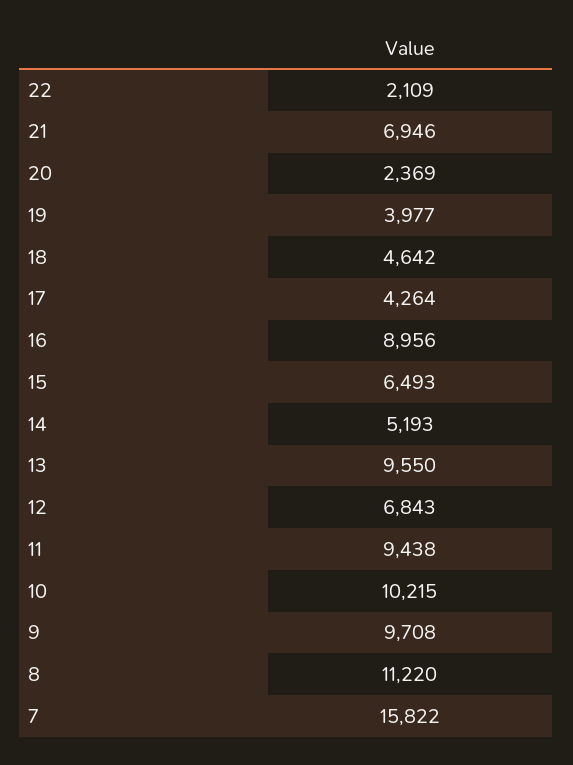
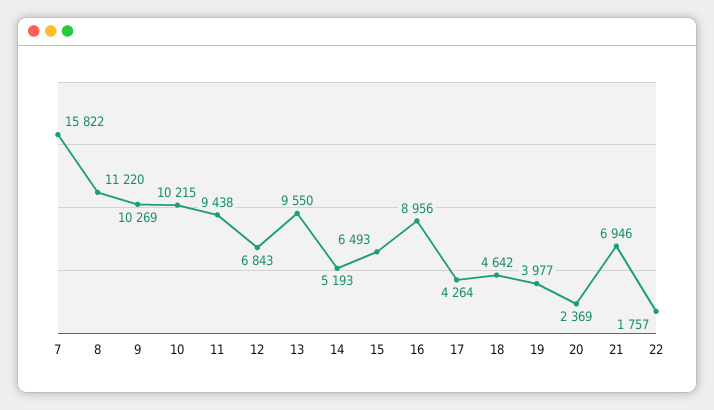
22: 2109 -> 1757
9: 9708 -> 10269

